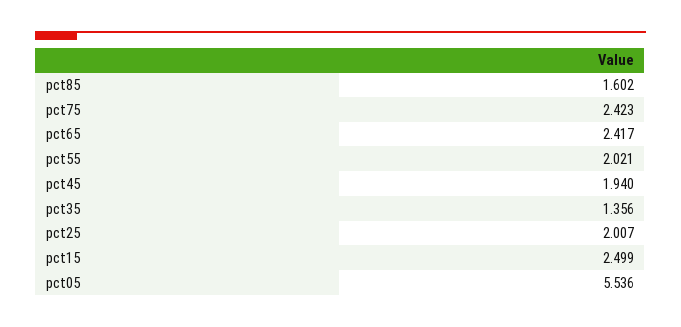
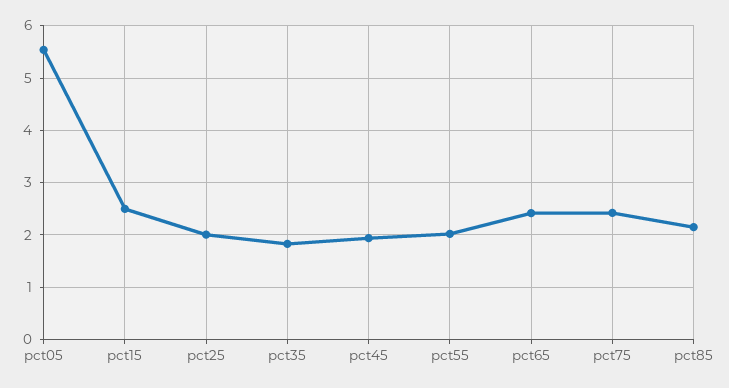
pct85: 1.602 -> 2.2
pct35: 1.356 -> 1.8

